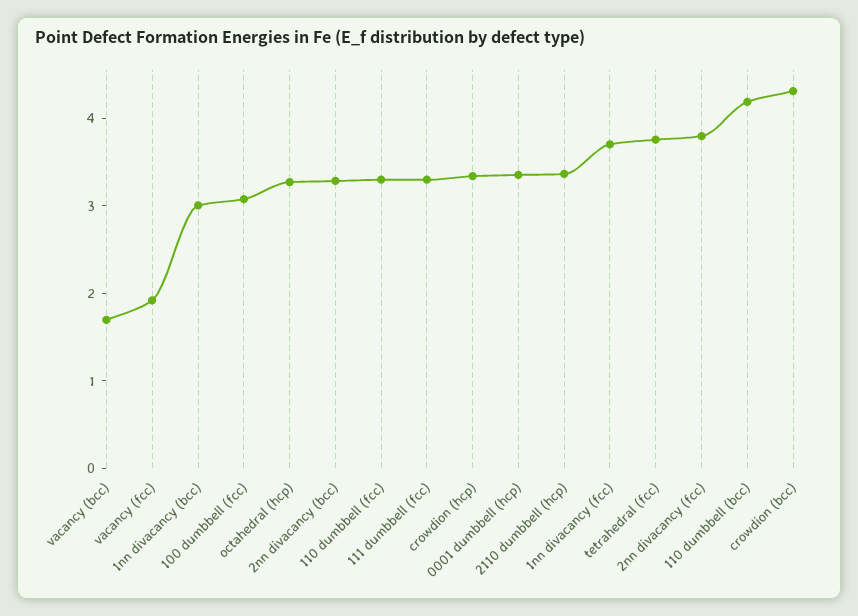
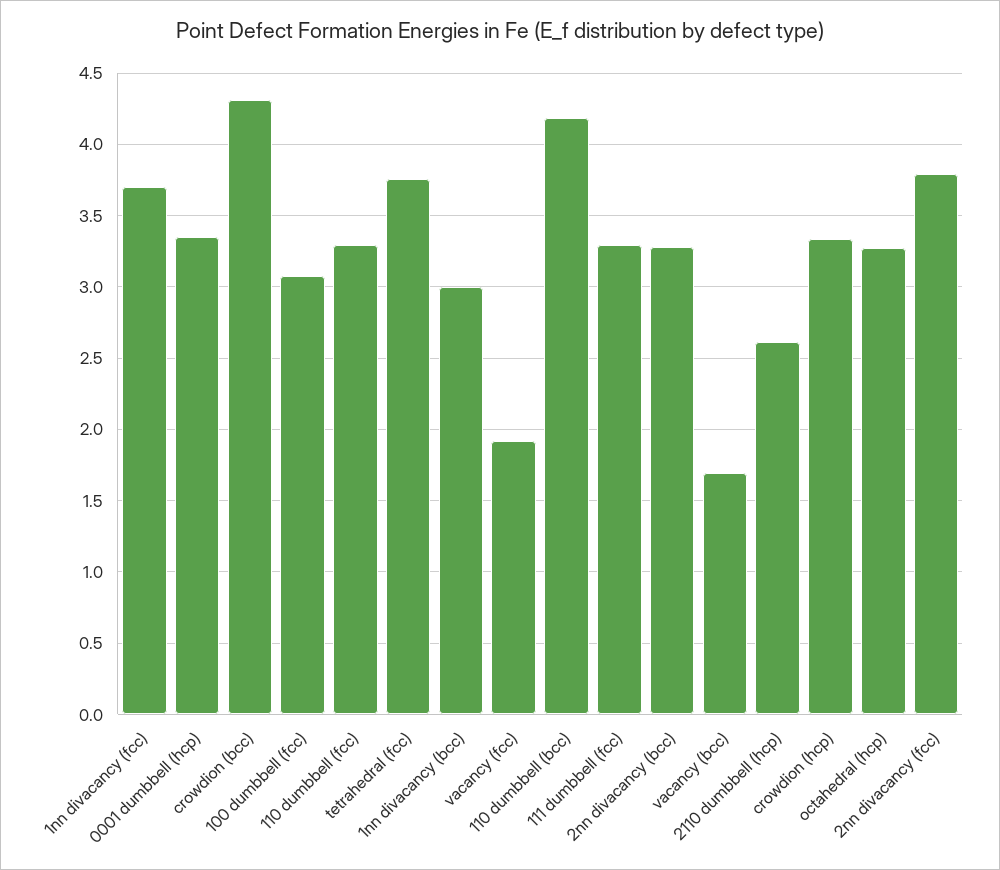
2110 dumbbell (hcp): 3.4 -> 2.6

